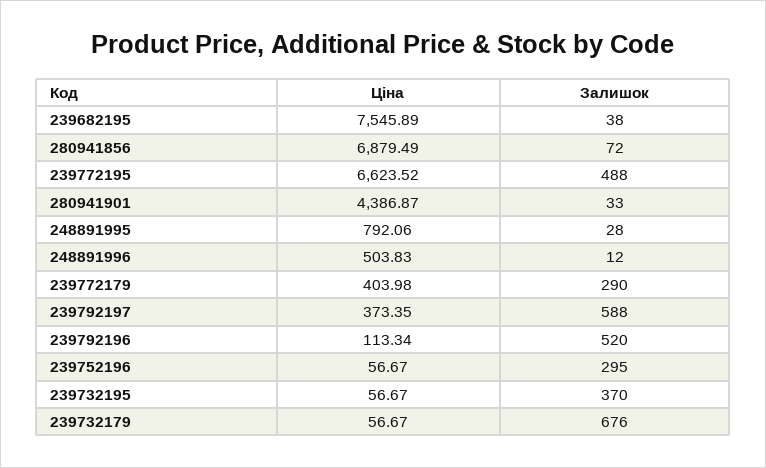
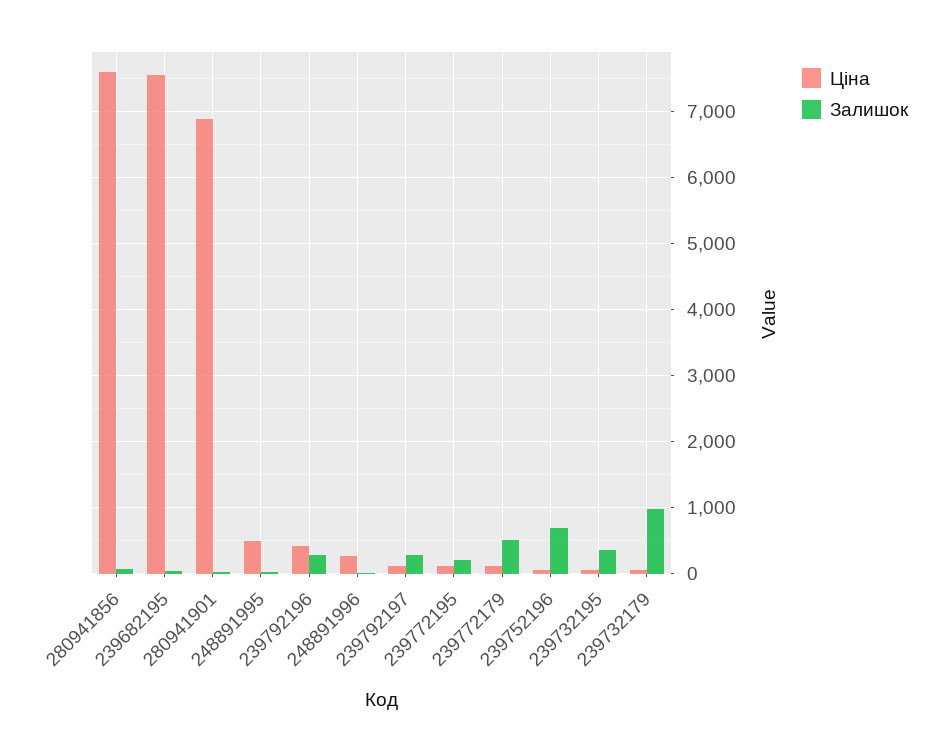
Ціна, 280941856: 6879.49 -> 7600
Ціна, 239772195: 6623.52 -> 100
Залишок, 239772195: 488 -> 200
Ціна, 280941901: 4386.87 -> 6900
Ціна, 248891995: 792.06 -> 500
Ціна, 248891996: 503.83 -> 300
Ціна, 239772179: 403.98 -> 100
Залишок, 239772179: 290 -> 500
Ціна, 239792197: 373.35 -> 100
Залишок, 239792197: 588 -> 300
Ціна, 239792196: 113.34 -> 400
Залишок, 239792196: 520 -> 300
Залишок, 239752196: 295 -> 700
Залишок, 239732179: 676 -> 1000

